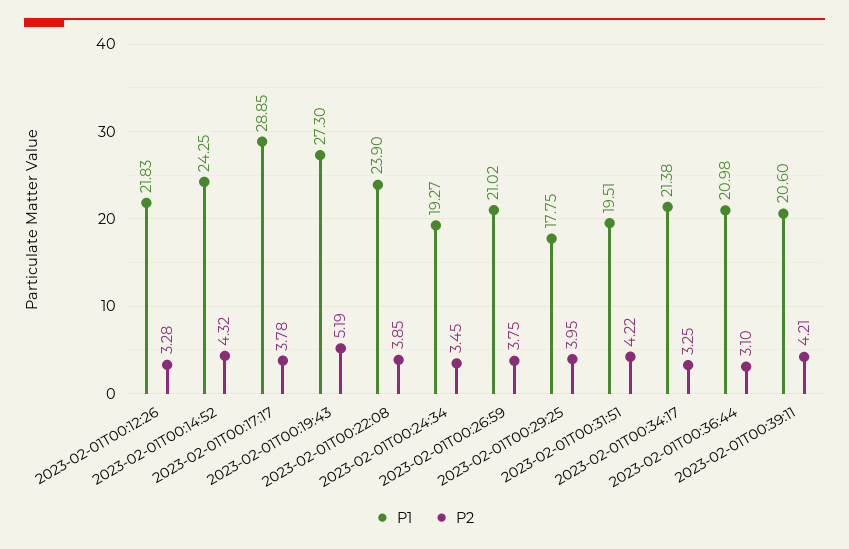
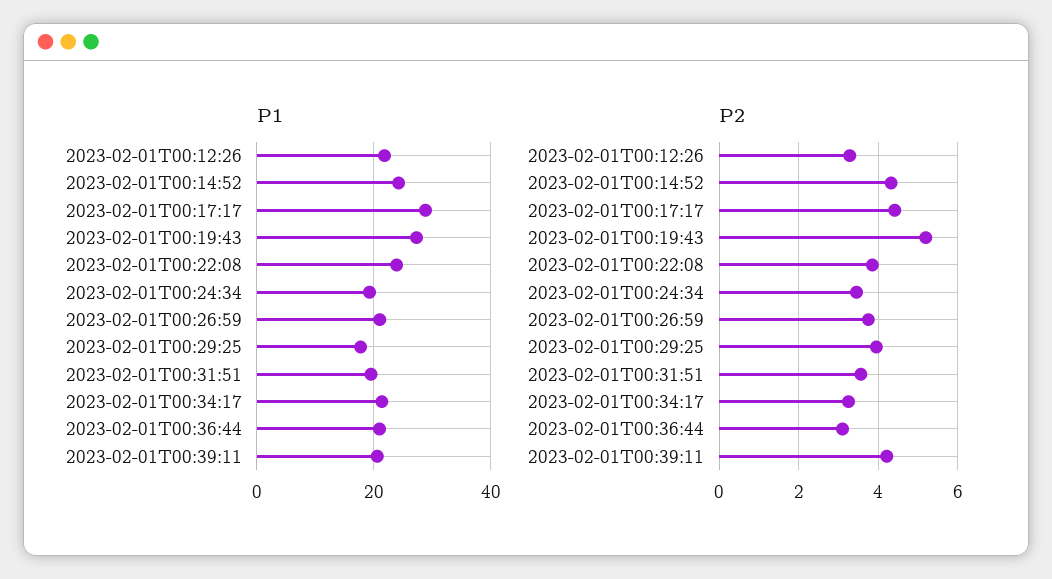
P2, 2023-02-01T00:17:17: 3.78 -> 4.4
P2, 2023-02-01T00:31:51: 4.22 -> 3.6

